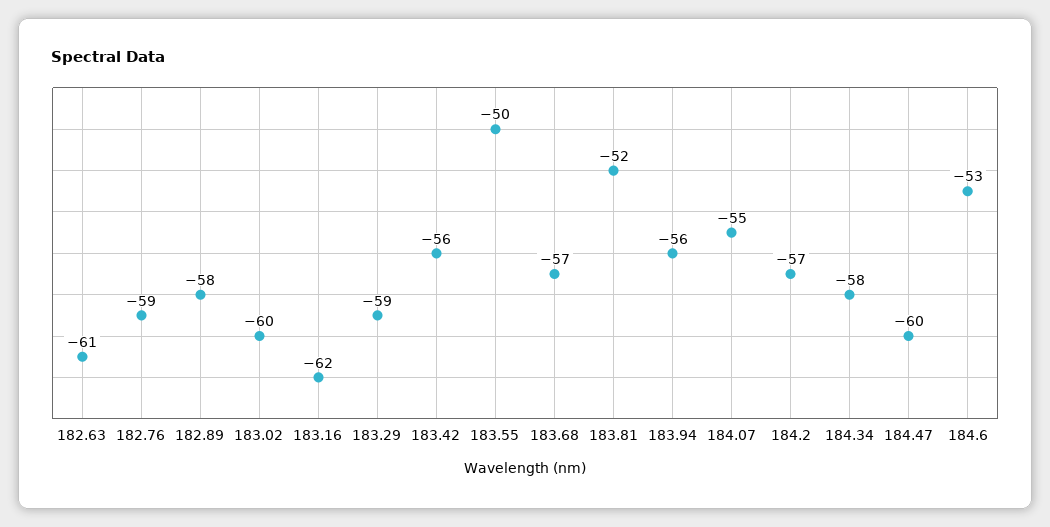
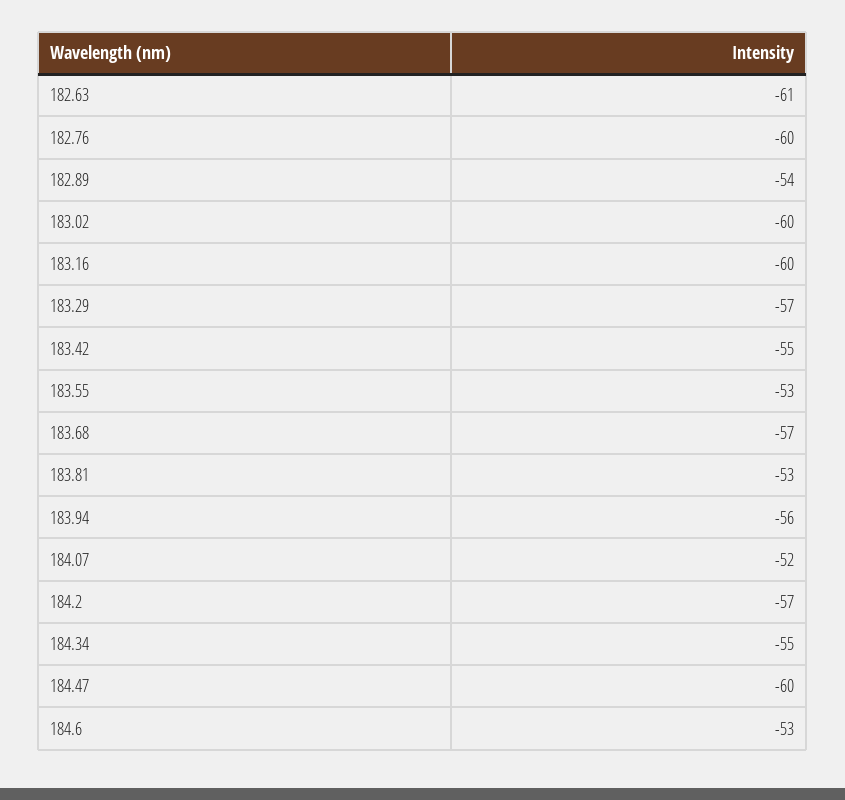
182.76: -59 -> -60
182.89: -58 -> -54
183.16: -62 -> -60
183.29: -59 -> -57
183.42: -56 -> -55
183.55: -50 -> -53
183.81: -52 -> -53
184.07: -55 -> -52
184.34: -58 -> -55

